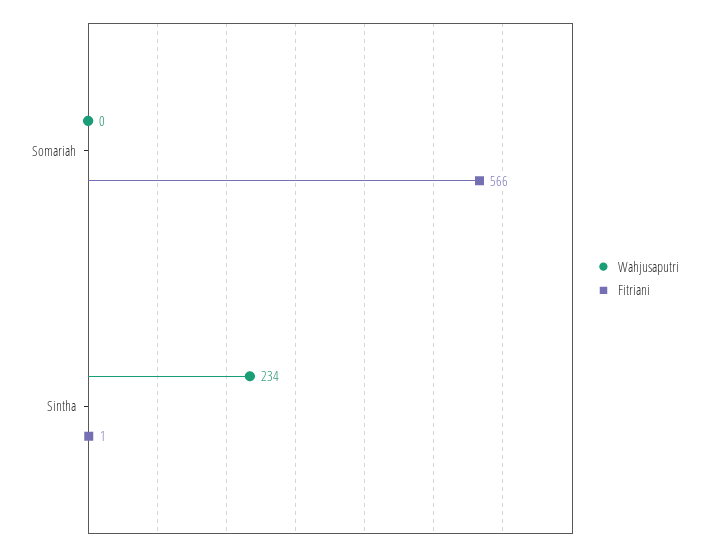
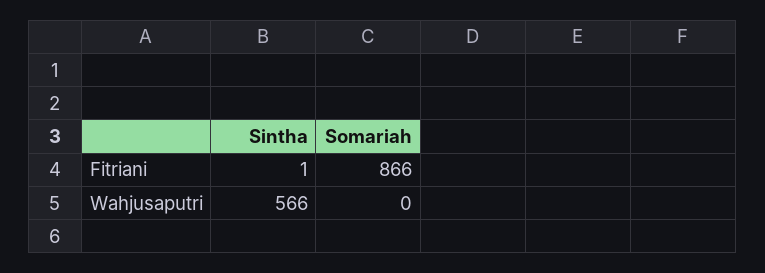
Fitriani, Somariah: 566 -> 866
Wahjusaputri, Sintha: 234 -> 566

